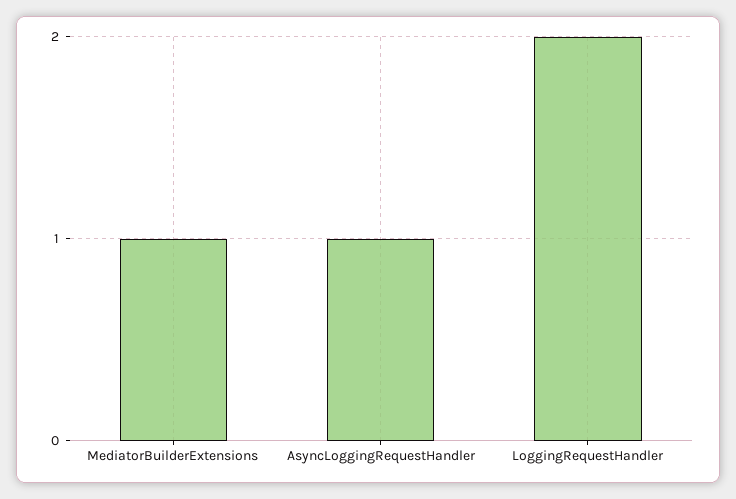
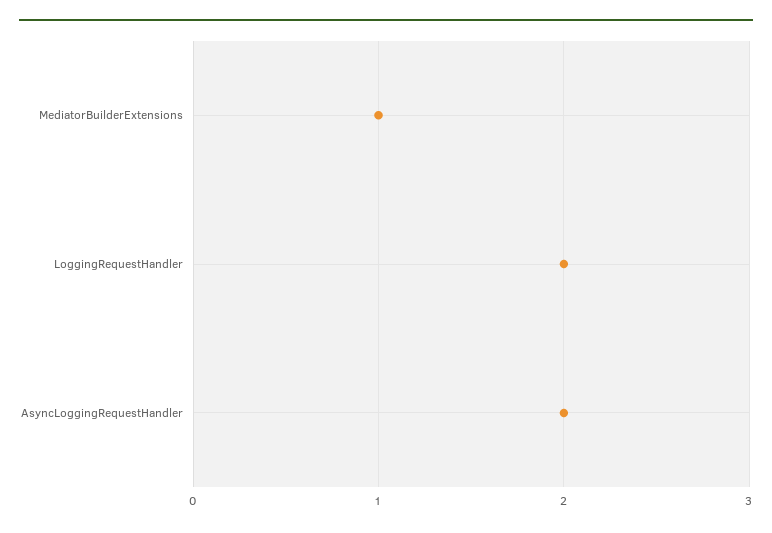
AsyncLoggingRequestHandler: 1 -> 2

